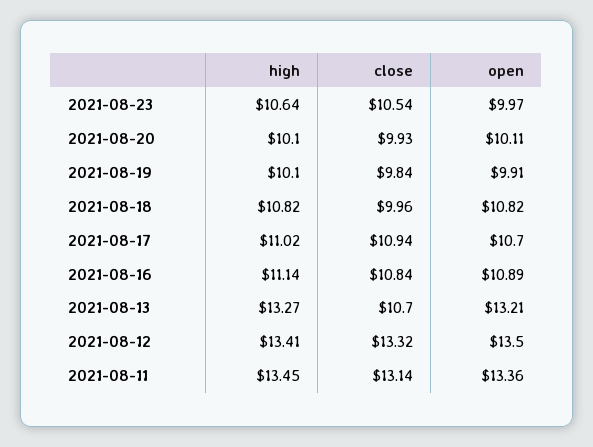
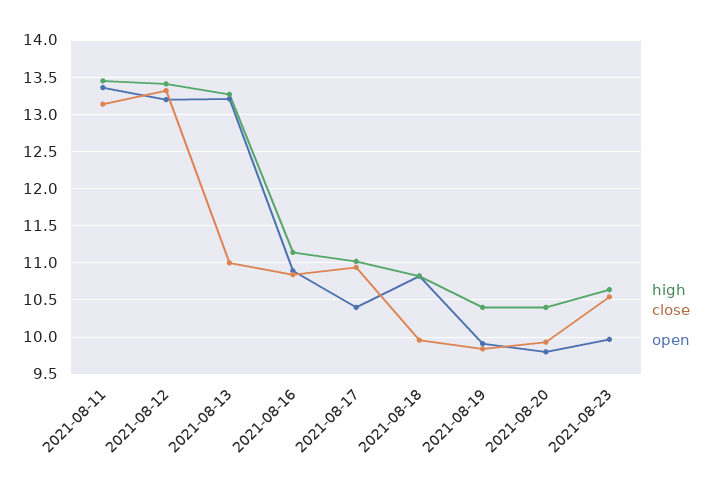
high, 2021-08-20: 10.1 -> 10.4
open, 2021-08-20: 10.11 -> 9.8
high, 2021-08-19: 10.1 -> 10.4
open, 2021-08-17: 10.7 -> 10.4
close, 2021-08-13: 10.7 -> 11
open, 2021-08-12: 13.5 -> 13.2

